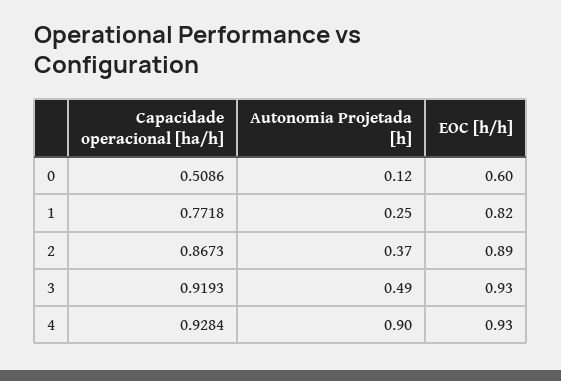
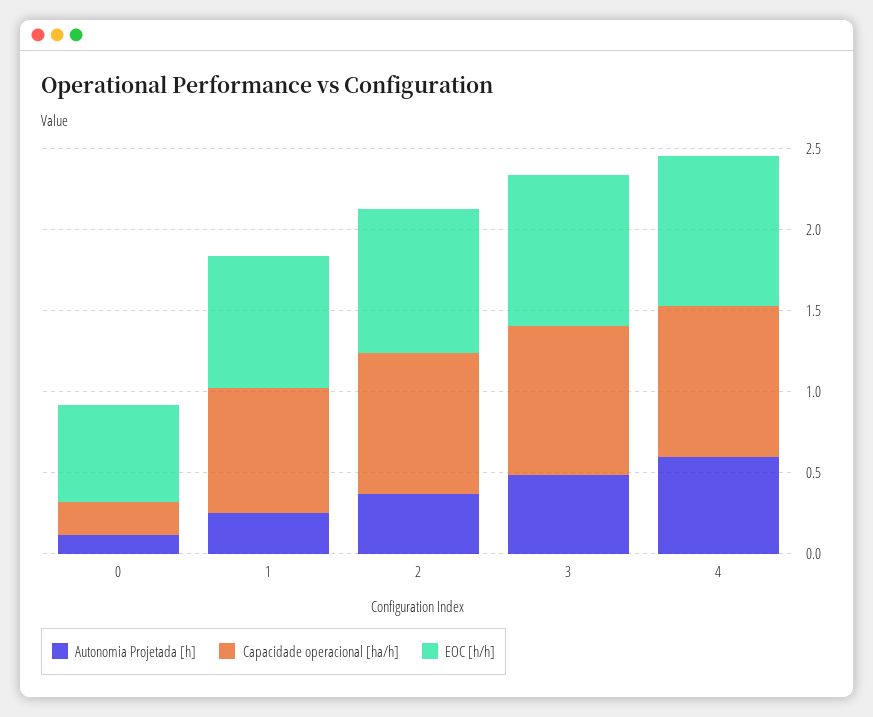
Capacidade operacional [ha/h], 0: 0.5086 -> 0.2
Autonomia Projetada [h], 4: 0.9 -> 0.6

